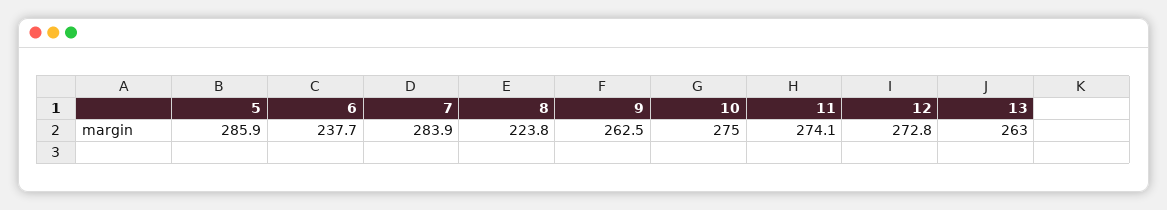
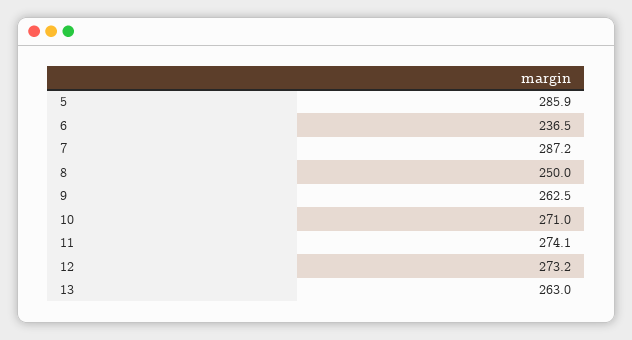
6: 237.7 -> 236.5
7: 283.9 -> 287.2
8: 223.8 -> 250
10: 275 -> 271
12: 272.8 -> 273.2

